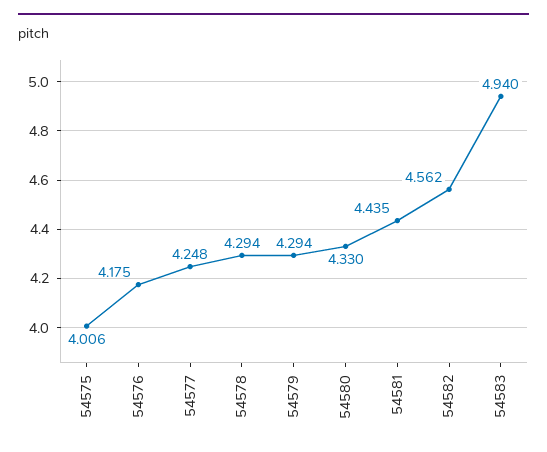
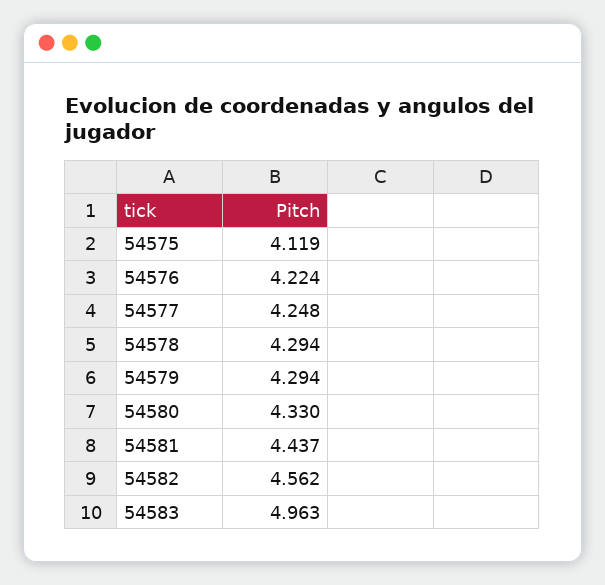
54575: 4.006 -> 4.119
54576: 4.175 -> 4.224
54581: 4.435 -> 4.437
54583: 4.94 -> 4.963

